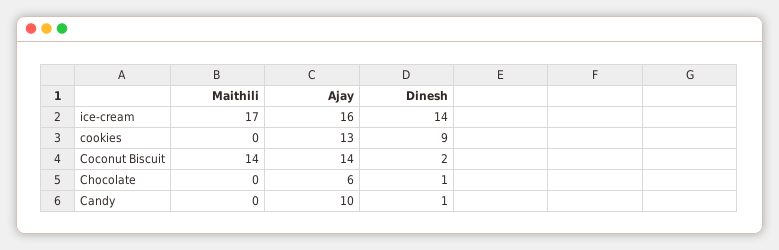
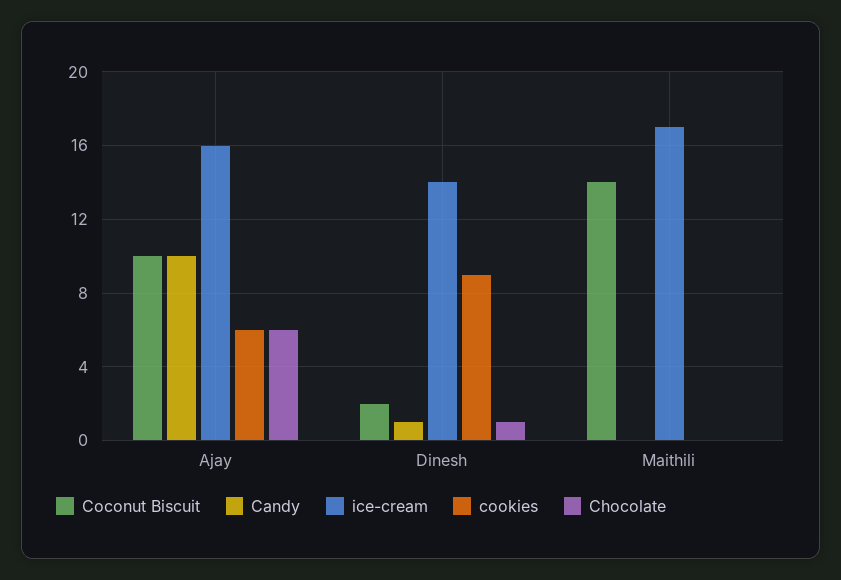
cookies, Ajay: 13 -> 6
Coconut Biscuit, Ajay: 14 -> 10

